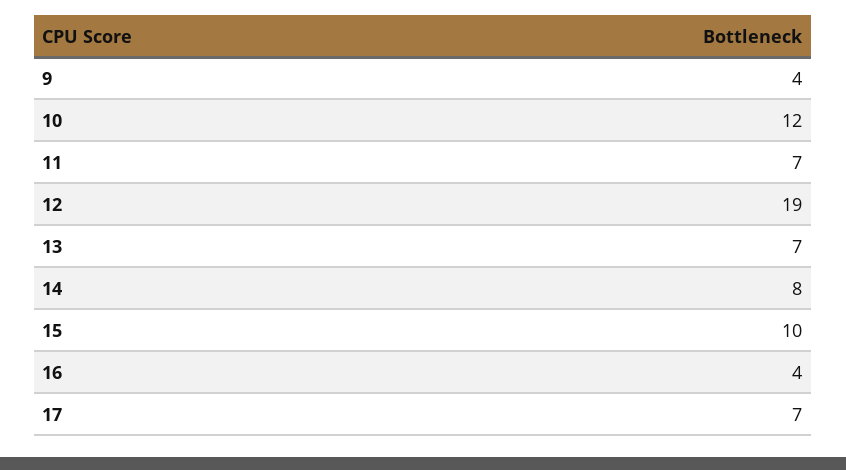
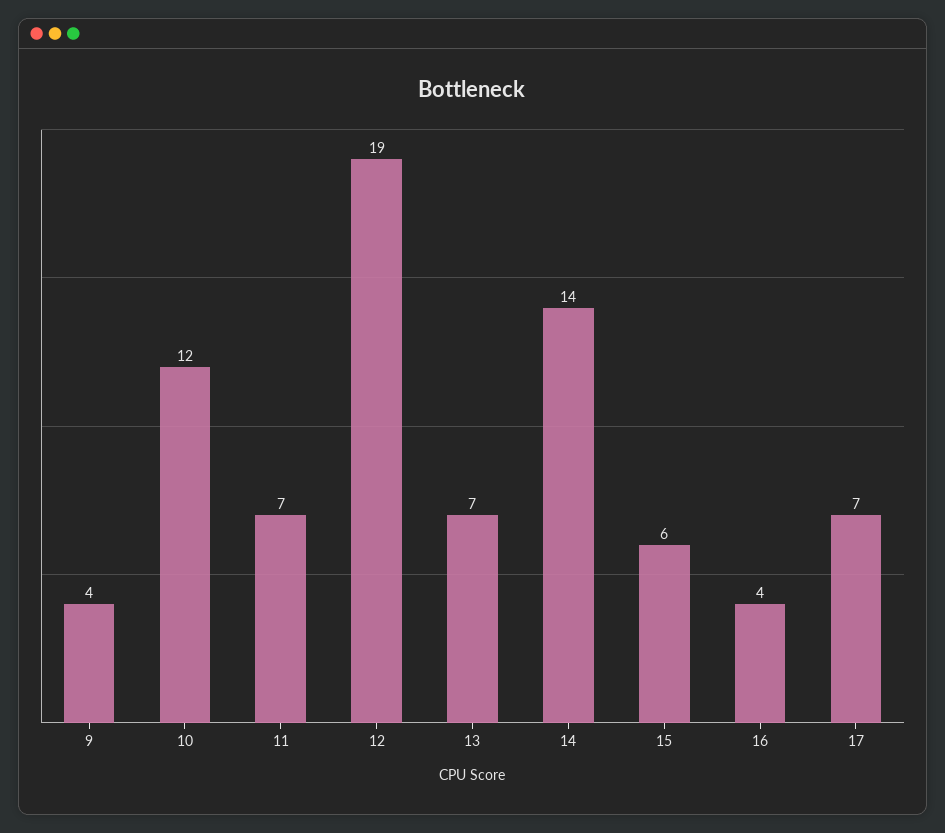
14: 8 -> 14
15: 10 -> 6

